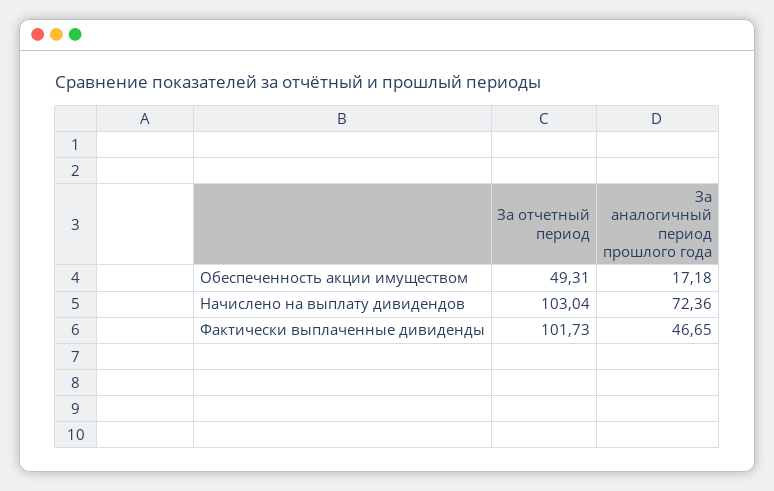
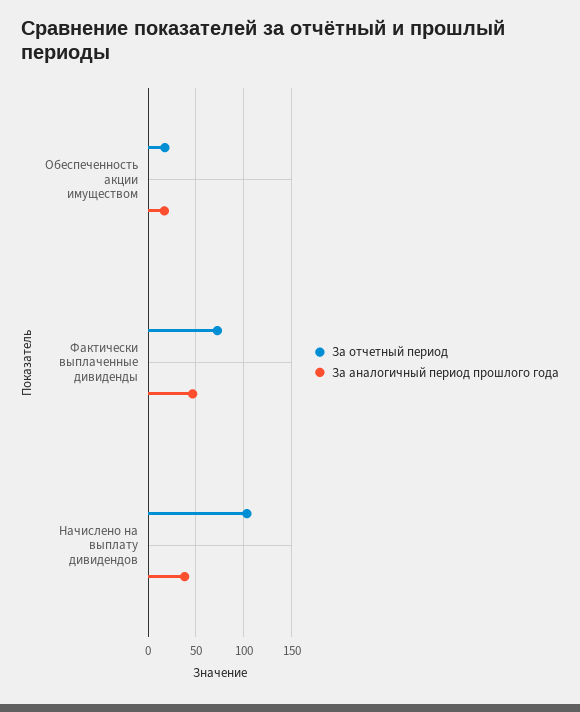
За отчетный период, Обеспеченность акции имуществом: 49.31 -> 20
За аналогичный период прошлого года, Начислено на выплату дивидендов: 72.36 -> 40
За отчетный период, Фактически выплаченные дивиденды: 101.73 -> 70

